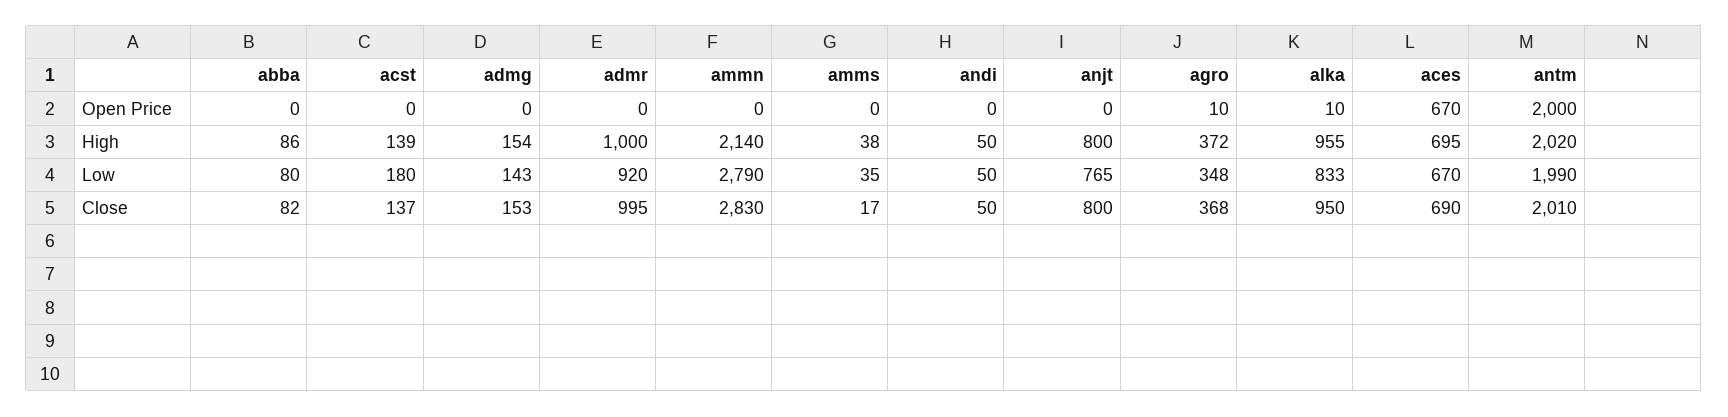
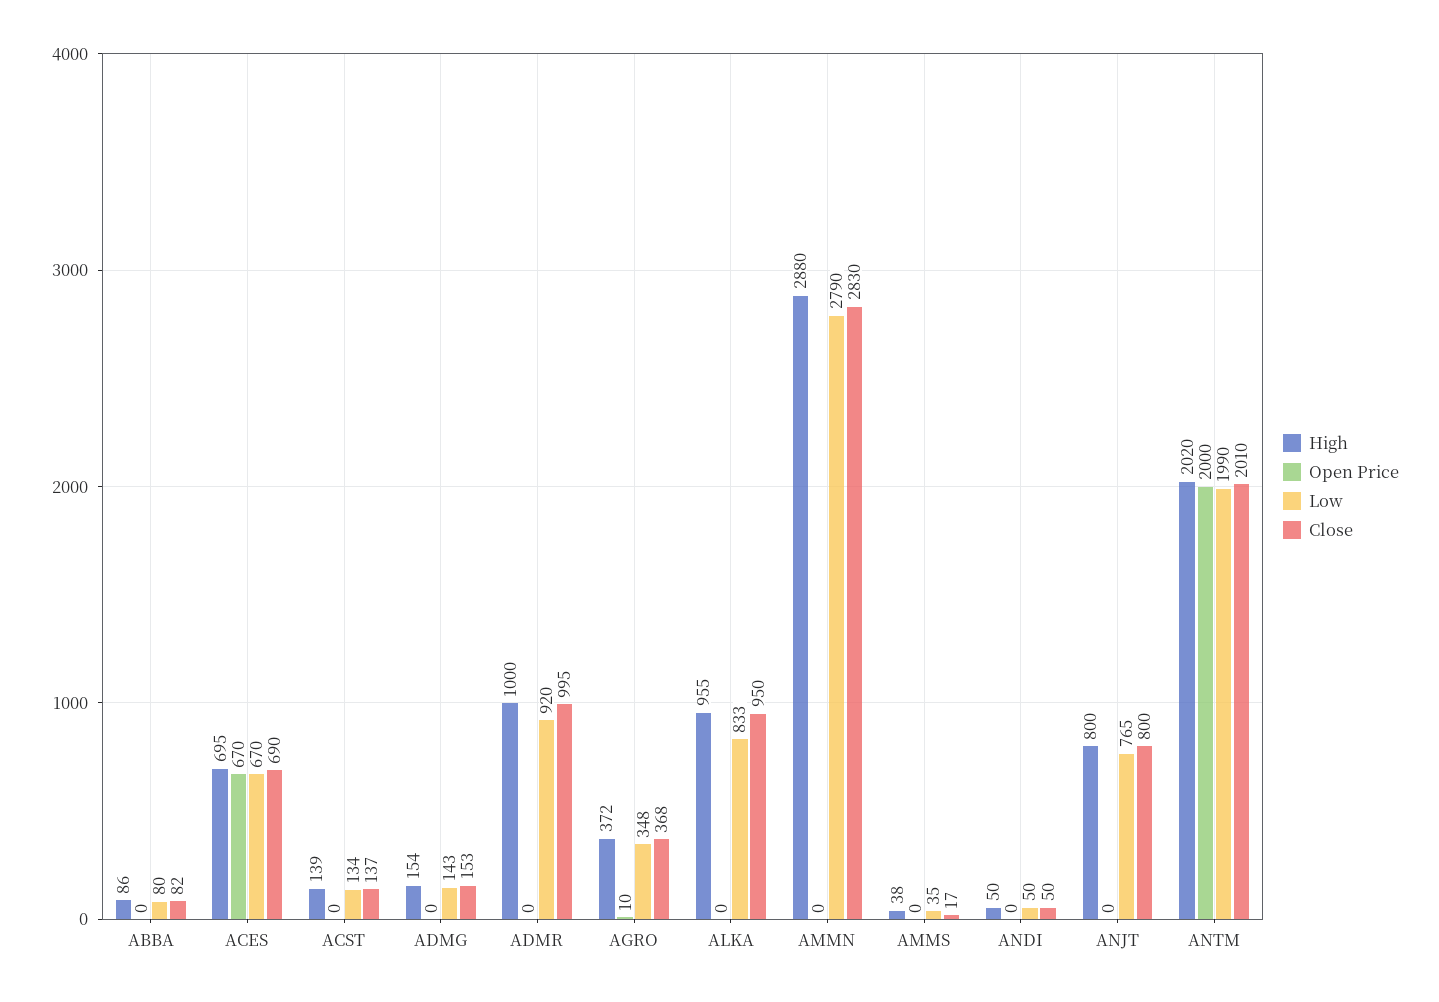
Open Price, alka: 10 -> 0
High, ammn: 2140 -> 2880
Low, acst: 180 -> 134

